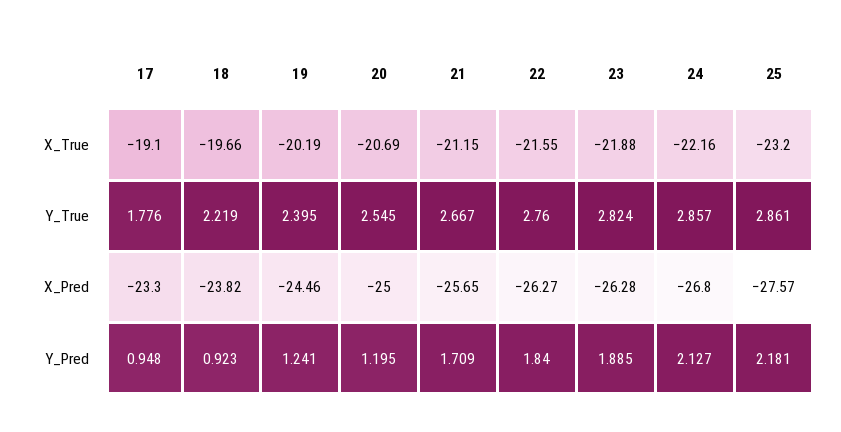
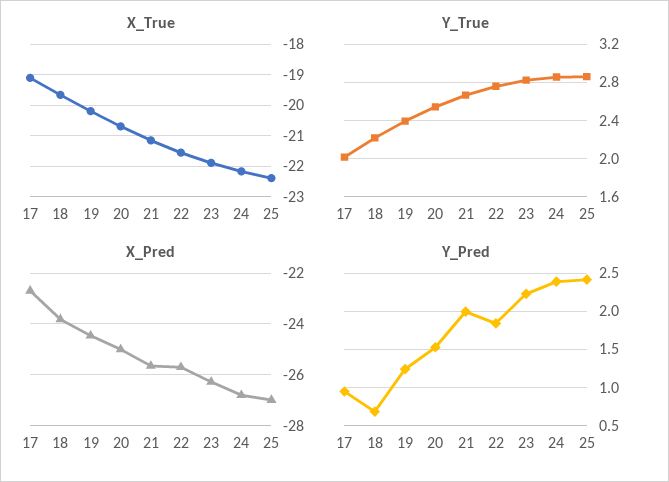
X_True, 25: -23.2 -> -22.4
Y_True, 17: 1.776 -> 2
X_Pred, 17: -23.3 -> -22.75
X_Pred, 22: -26.27 -> -25.75
X_Pred, 25: -27.57 -> -27
Y_Pred, 18: 0.923 -> 0.7
Y_Pred, 20: 1.195 -> 1.5
Y_Pred, 21: 1.709 -> 2
Y_Pred, 23: 1.885 -> 2.2
Y_Pred, 24: 2.127 -> 2.4
Y_Pred, 25: 2.181 -> 2.4

